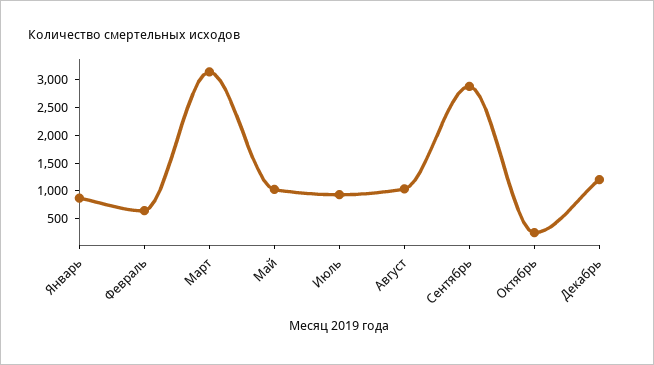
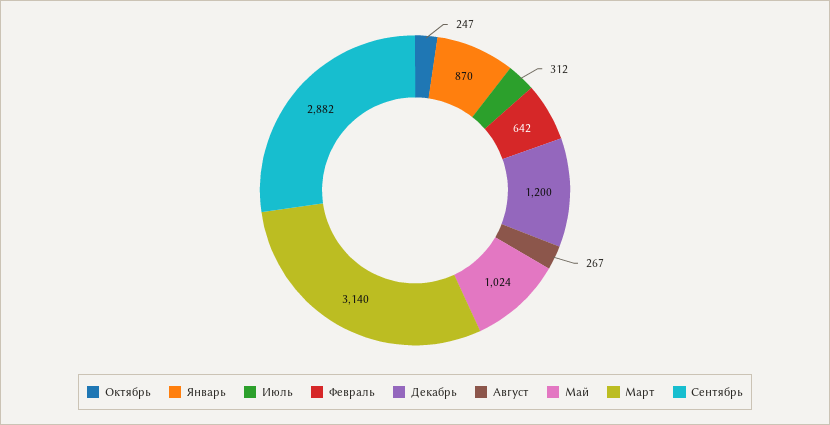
Июль: 1000 -> 312
Август: 1000 -> 267

